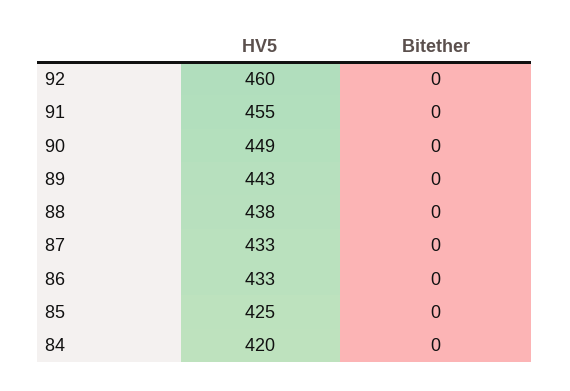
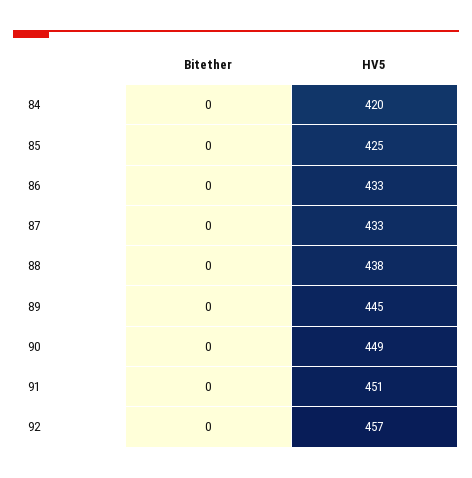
HV5, 92: 460 -> 457
HV5, 91: 455 -> 451
HV5, 89: 443 -> 445

